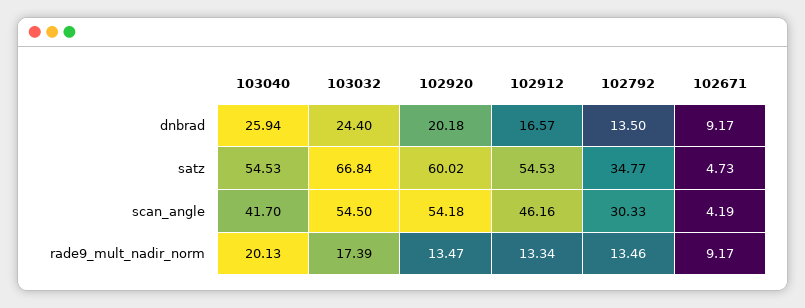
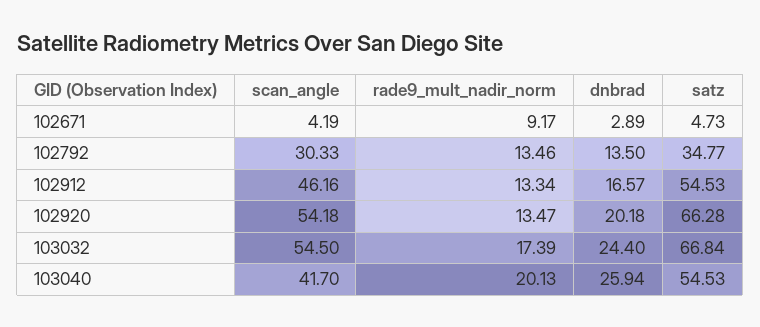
102671, dnbrad: 9.17 -> 2.89
102920, satz: 60.02 -> 66.28

